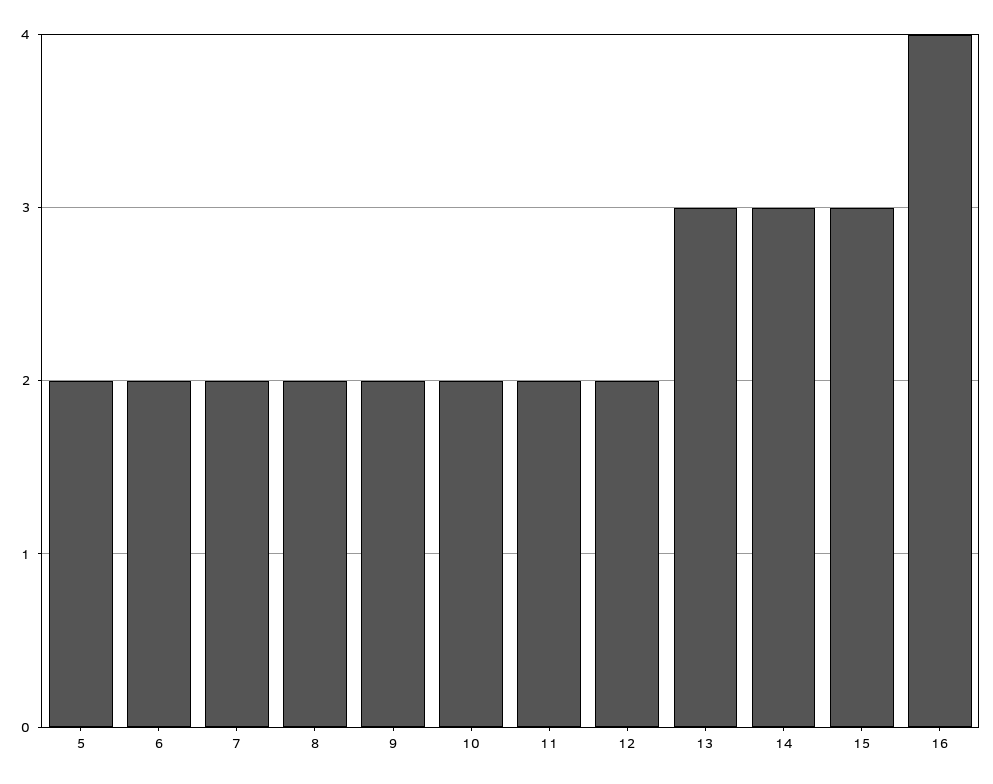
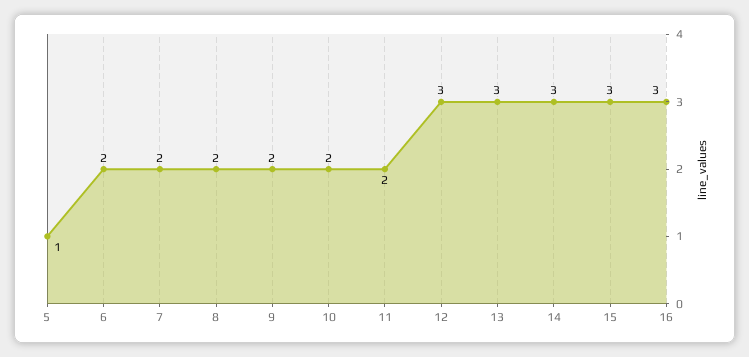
5: 2 -> 1
12: 2 -> 3
16: 4 -> 3

